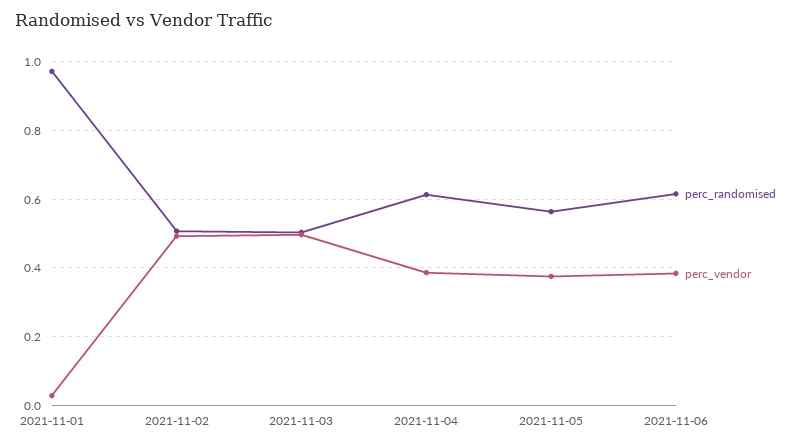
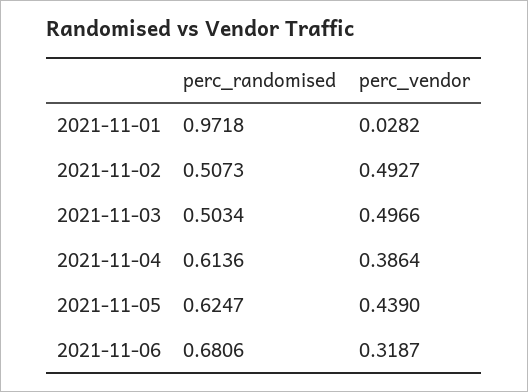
perc_randomised, 2021-11-05: 0.56 -> 0.6247
perc_vendor, 2021-11-05: 0.38 -> 0.439
perc_randomised, 2021-11-06: 0.62 -> 0.6806
perc_vendor, 2021-11-06: 0.38 -> 0.3187

